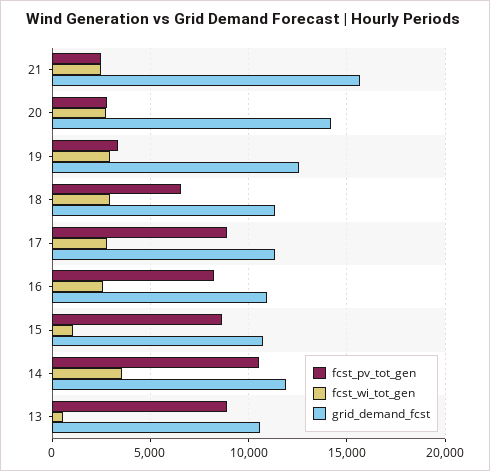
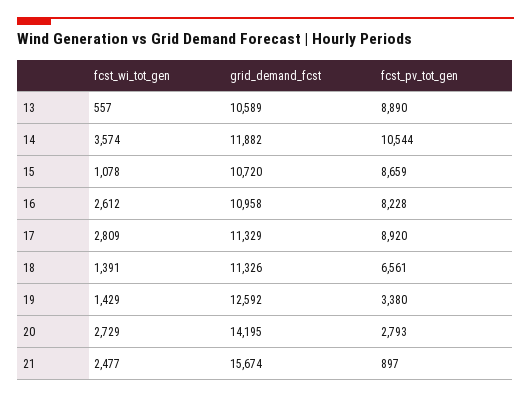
fcst_pv_tot_gen, 21: 2500 -> 897
fcst_wi_tot_gen, 19: 3000 -> 1429
fcst_wi_tot_gen, 18: 3000 -> 1391

